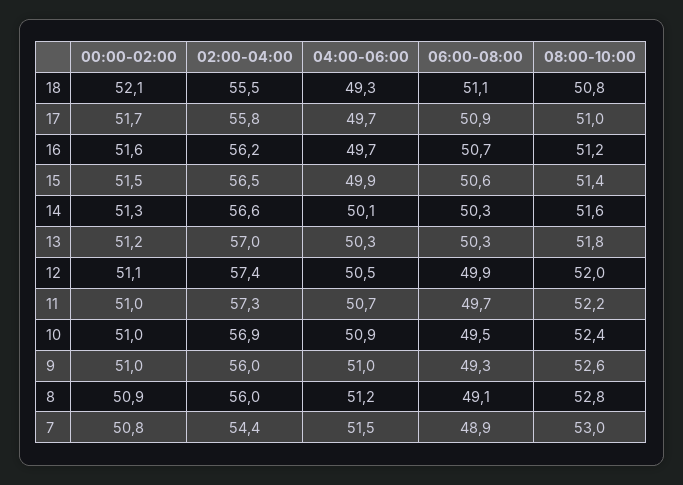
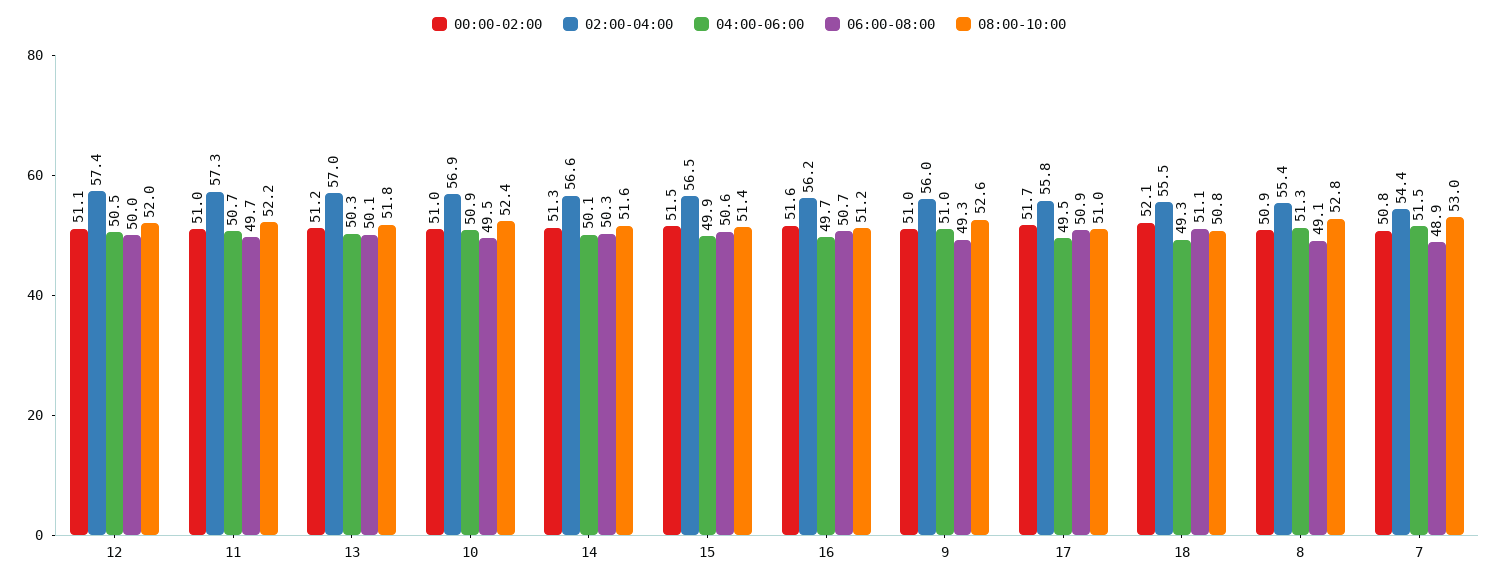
04:00-06:00, 17: 49.7 -> 49.5
06:00-08:00, 13: 50.3 -> 50.1
06:00-08:00, 12: 49.9 -> 50
02:00-04:00, 8: 56 -> 55.4
04:00-06:00, 8: 51.2 -> 51.3

